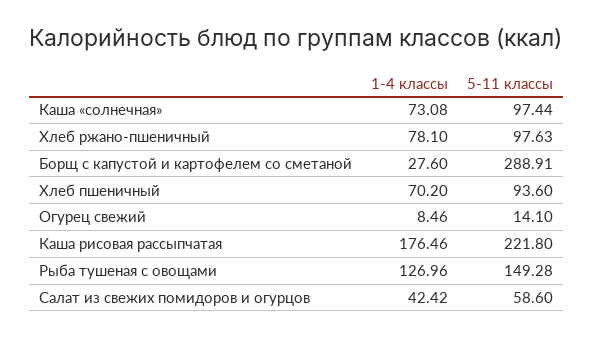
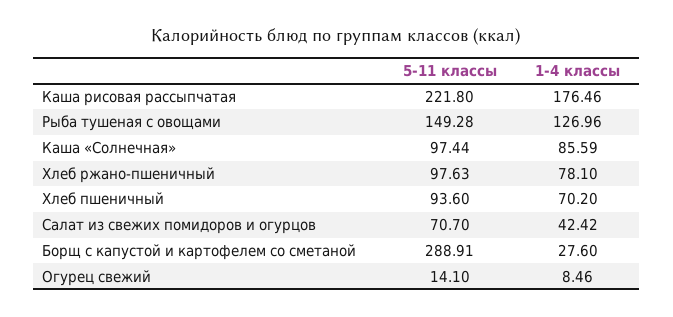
1-4 классы, Каша «солнечная»: 73.08 -> 85.59
5-11 классы, Салат из свежих помидоров и огурцов: 58.6 -> 70.7

